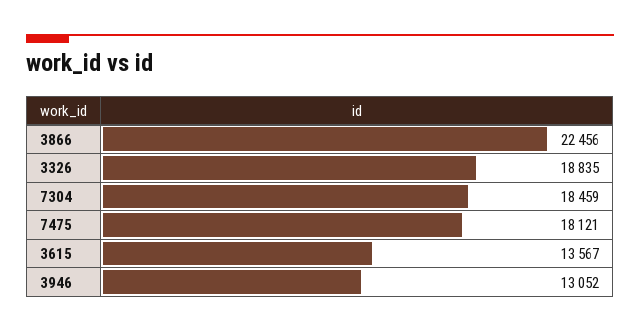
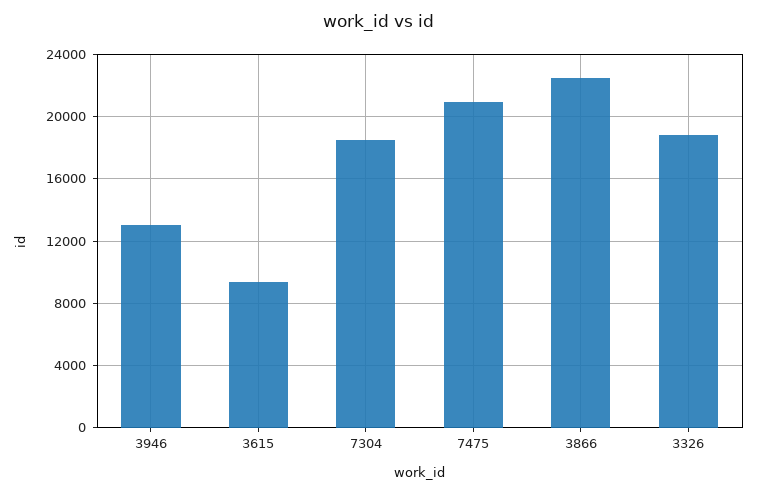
7475: 18121 -> 21000
3615: 13567 -> 9500

